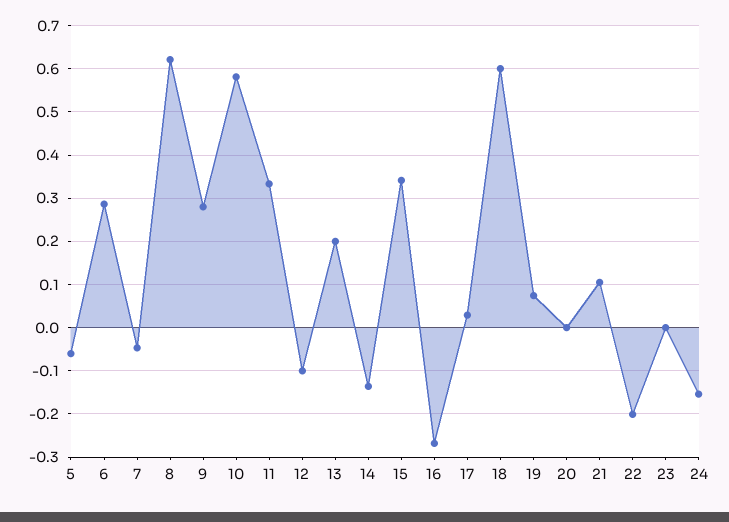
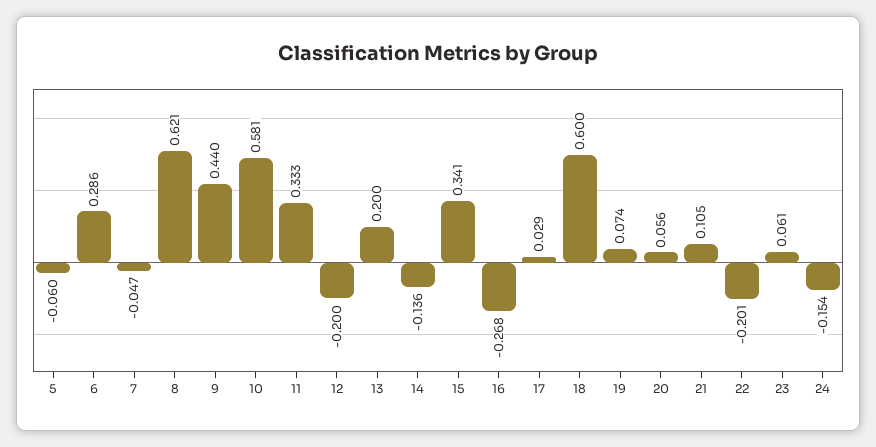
9: 0.28 -> 0.44
12: -0.1 -> -0.2
20: 0 -> 0.056
23: 0 -> 0.061

